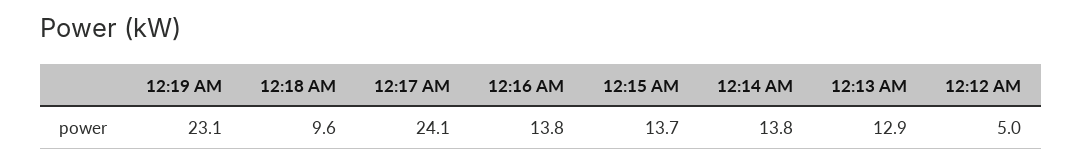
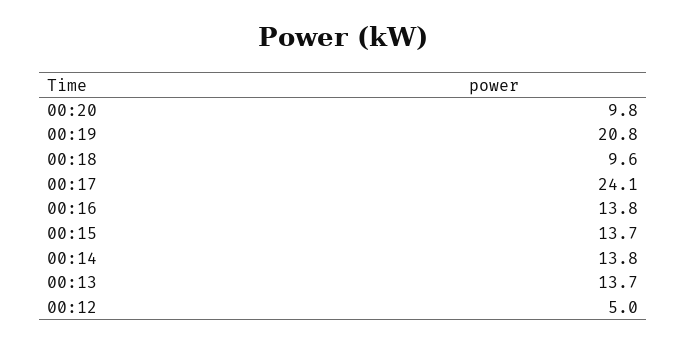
12:19 AM: 23.1 -> 20.8
12:13 AM: 12.9 -> 13.7
00:20: none -> 9.8

